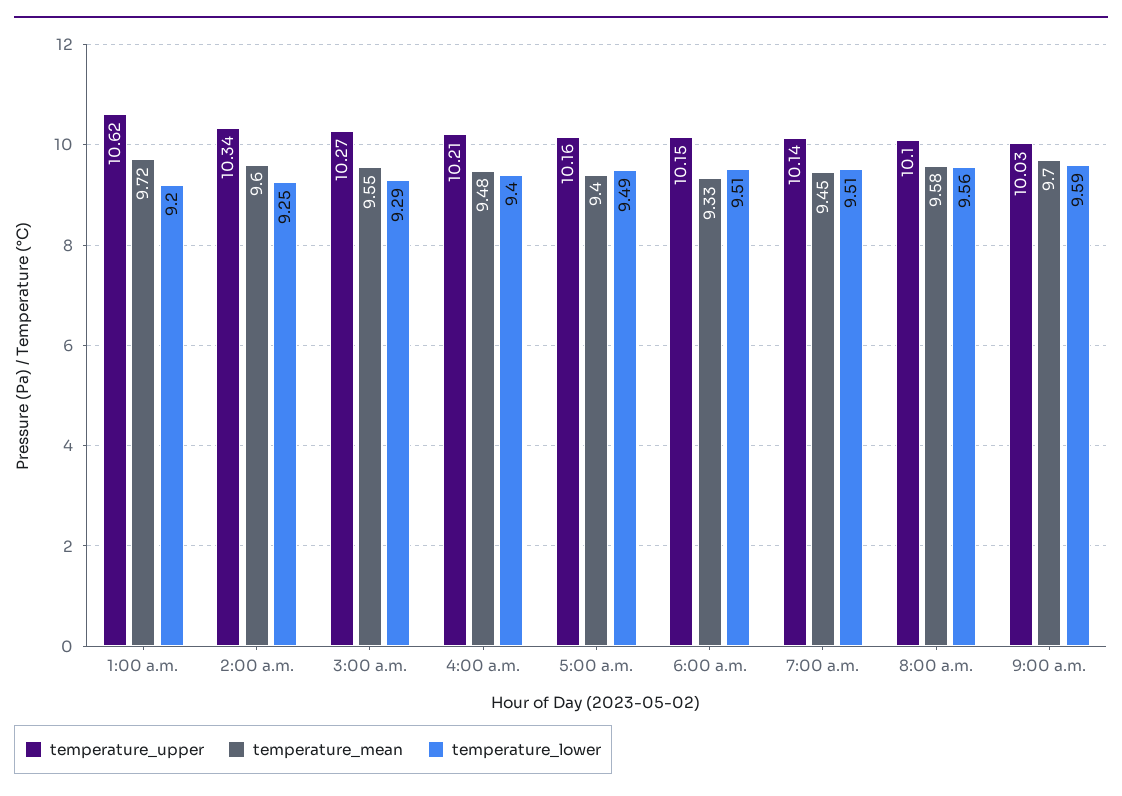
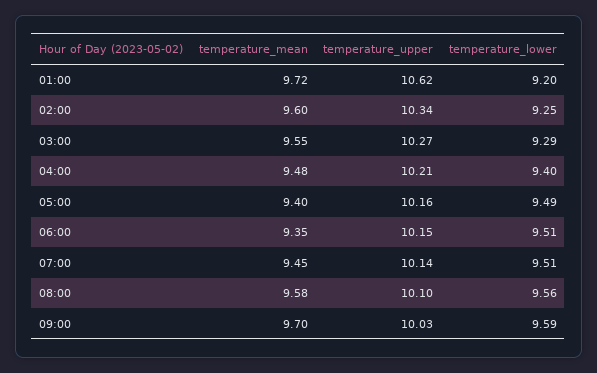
temperature_mean, 6:00 a.m.: 9.33 -> 9.35

